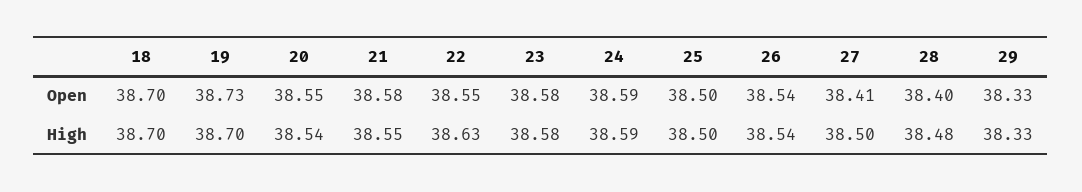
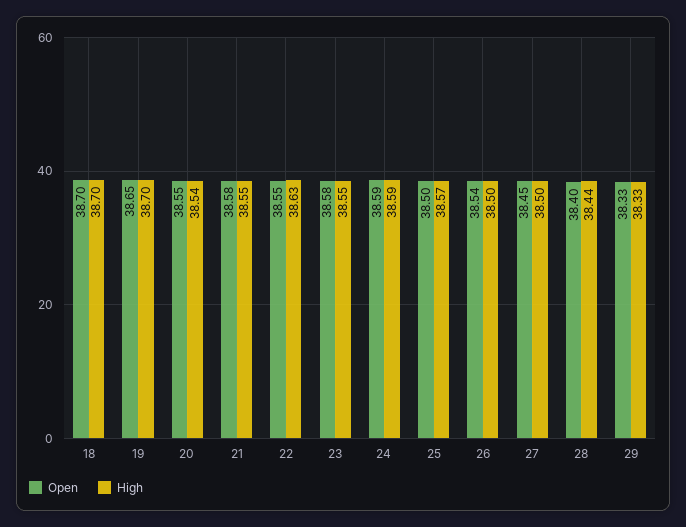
Open, 19: 38.73 -> 38.65
Open, 27: 38.41 -> 38.45
High, 23: 38.58 -> 38.55
High, 25: 38.5 -> 38.57
High, 26: 38.54 -> 38.5
High, 28: 38.48 -> 38.44

